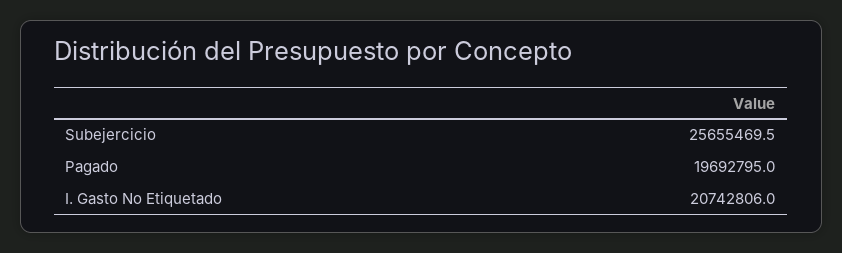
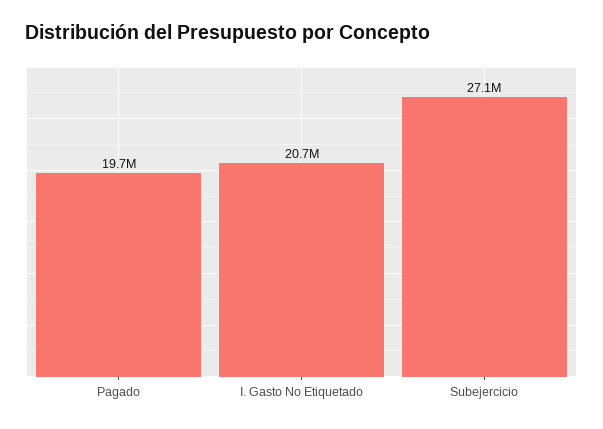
Subejercicio: 25655469.5 -> 27100000

